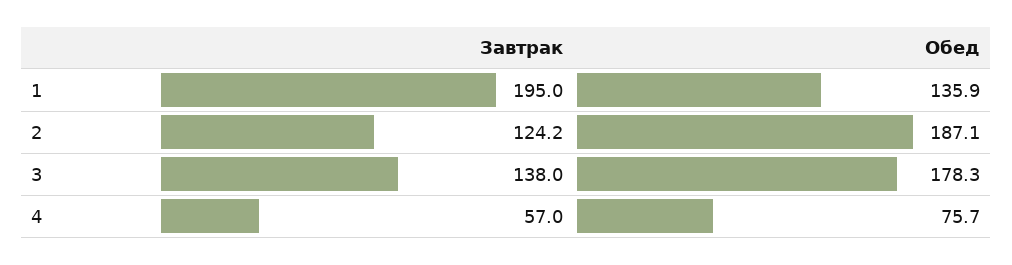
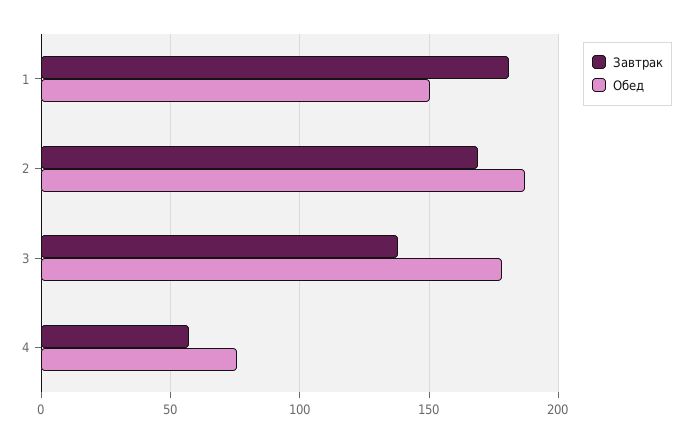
Завтрак, 1: 195 -> 180
Обед, 1: 135.9 -> 150
Завтрак, 2: 124.2 -> 170

